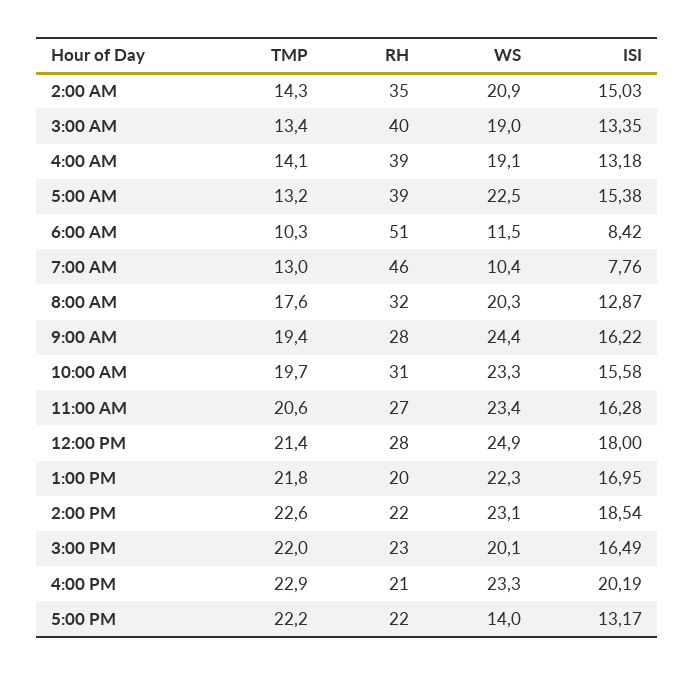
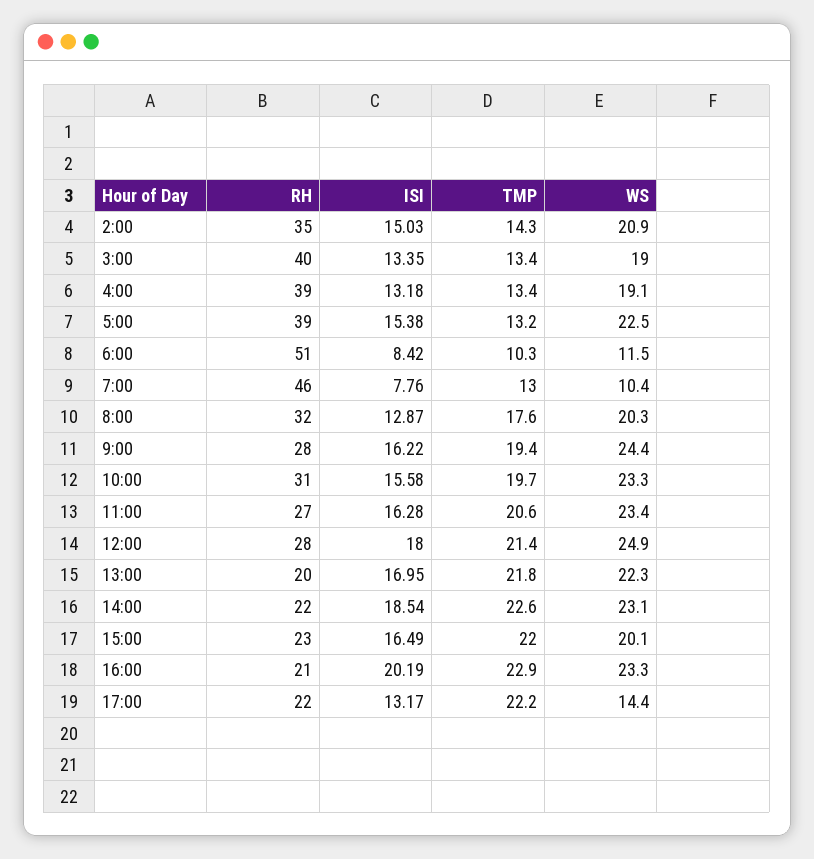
TMP, 4:00 AM: 14.1 -> 13.4
WS, 5:00 PM: 14 -> 14.4

